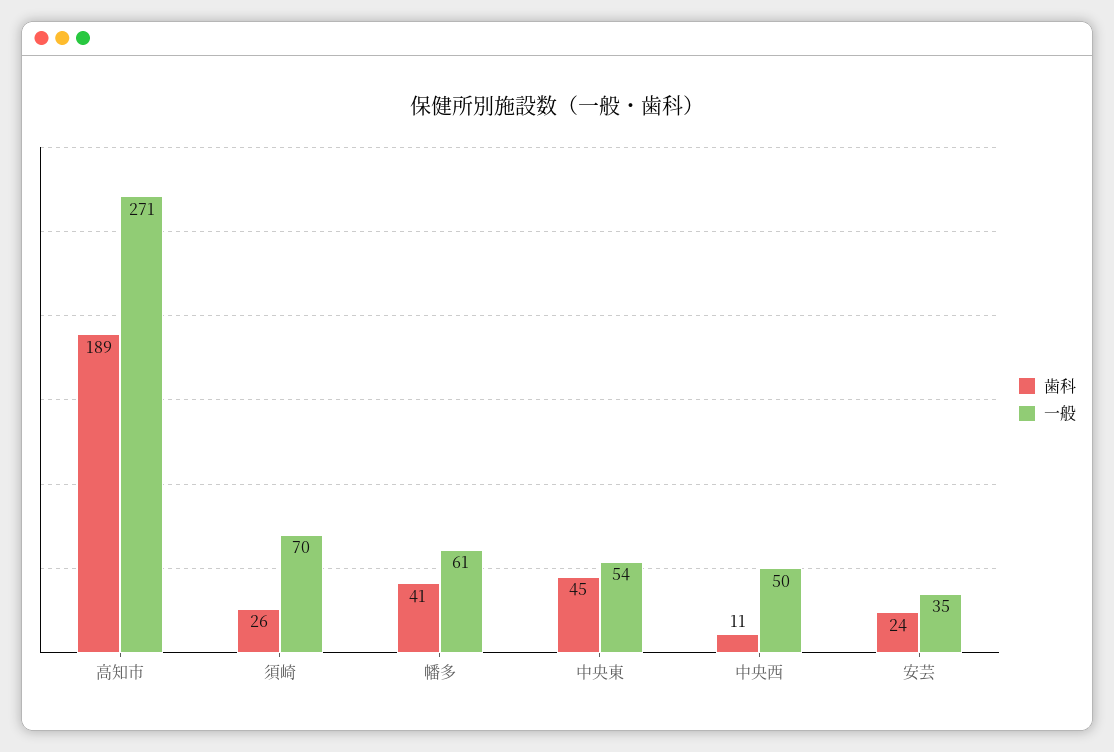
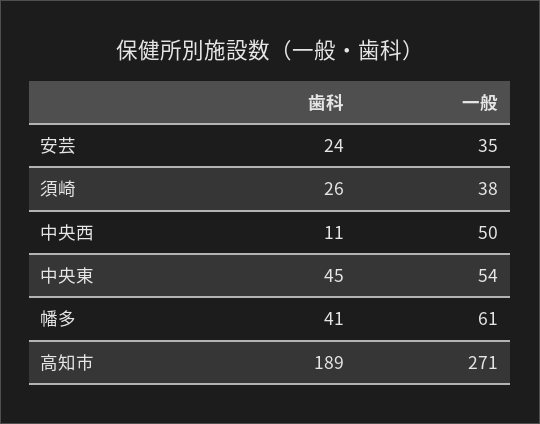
一般, 須崎: 70 -> 38

